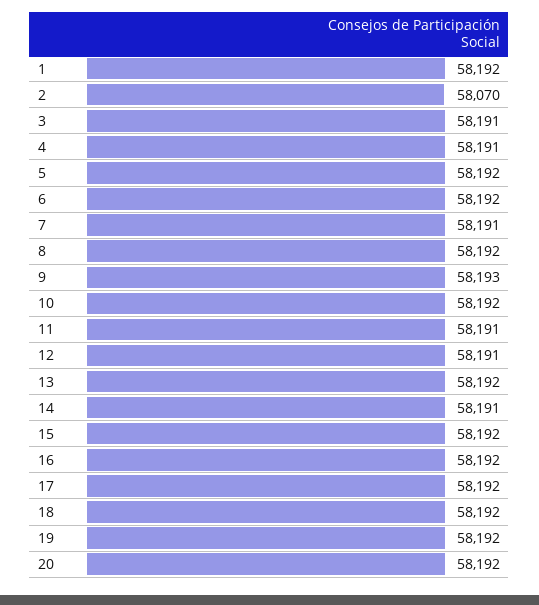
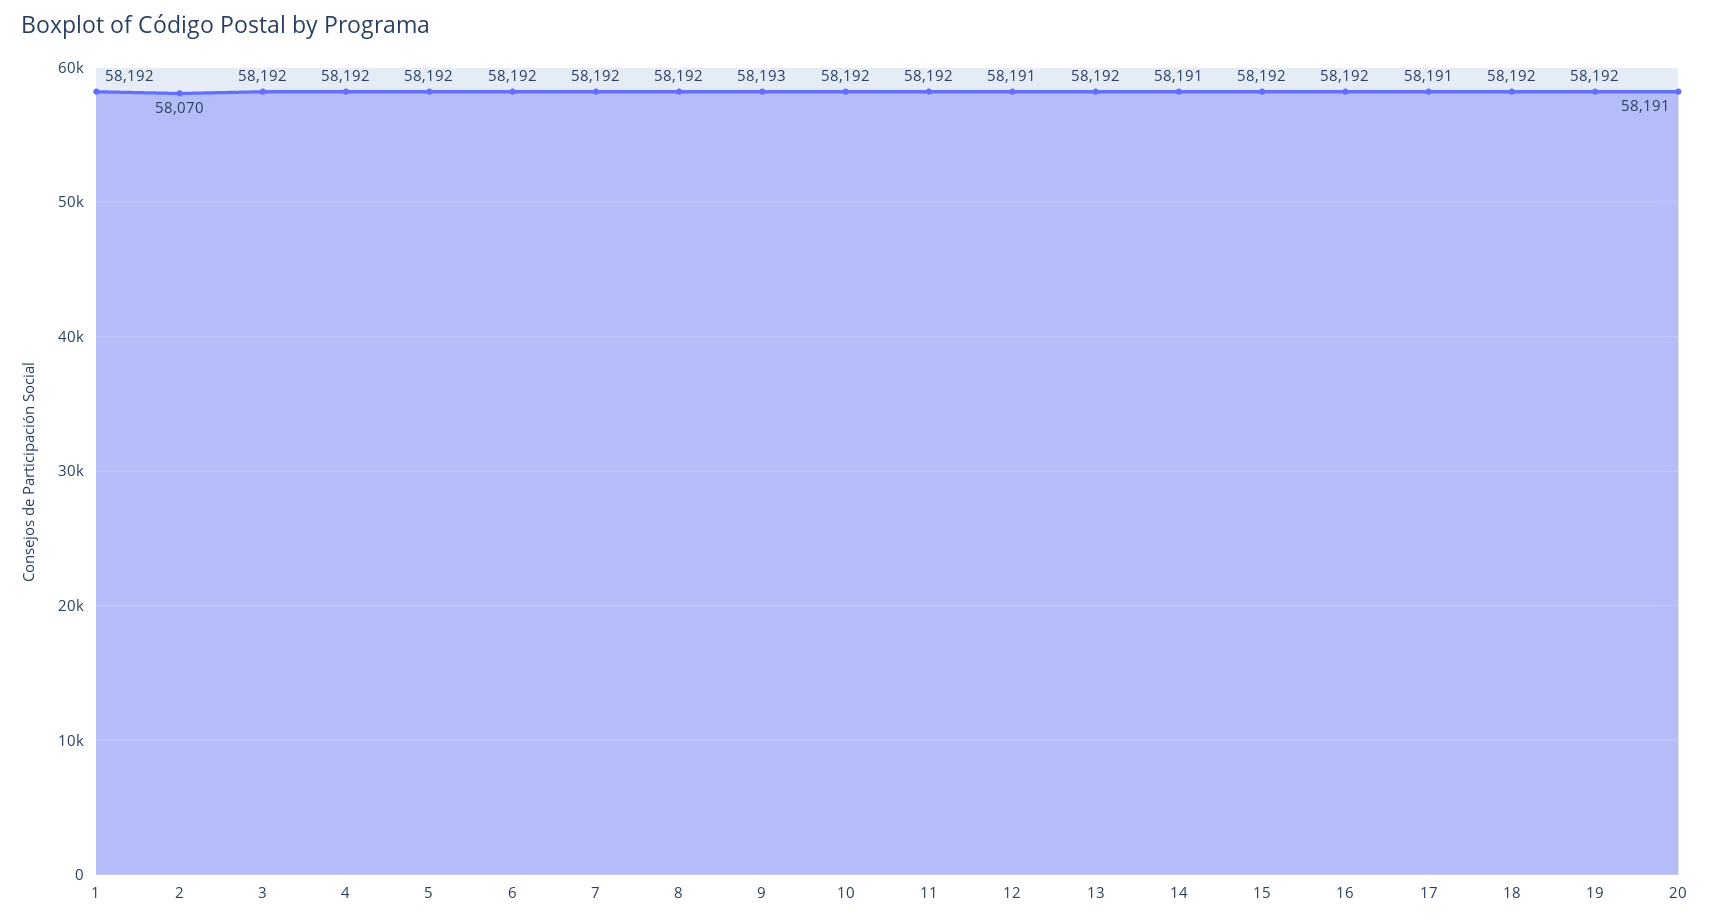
3: 58191 -> 58192
4: 58191 -> 58192
7: 58191 -> 58192
11: 58191 -> 58192
17: 58192 -> 58191
20: 58192 -> 58191

